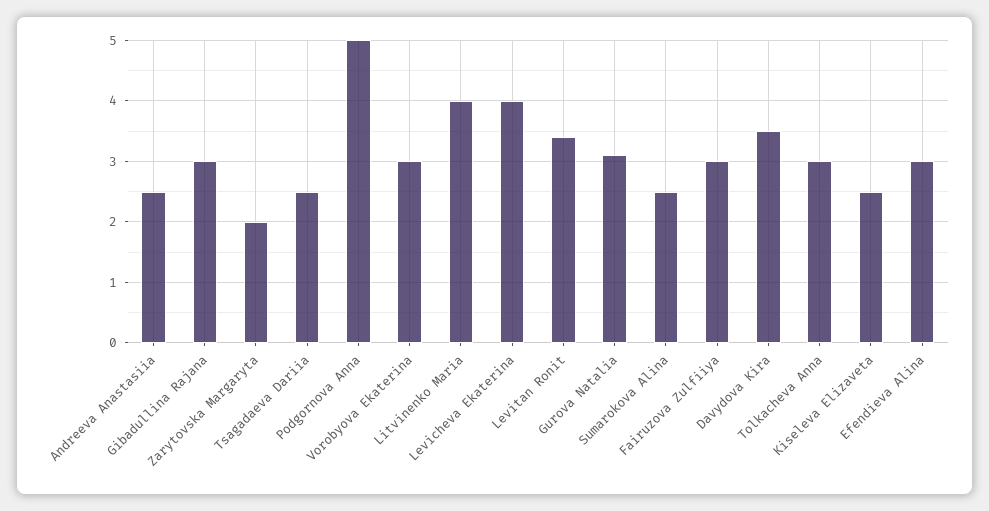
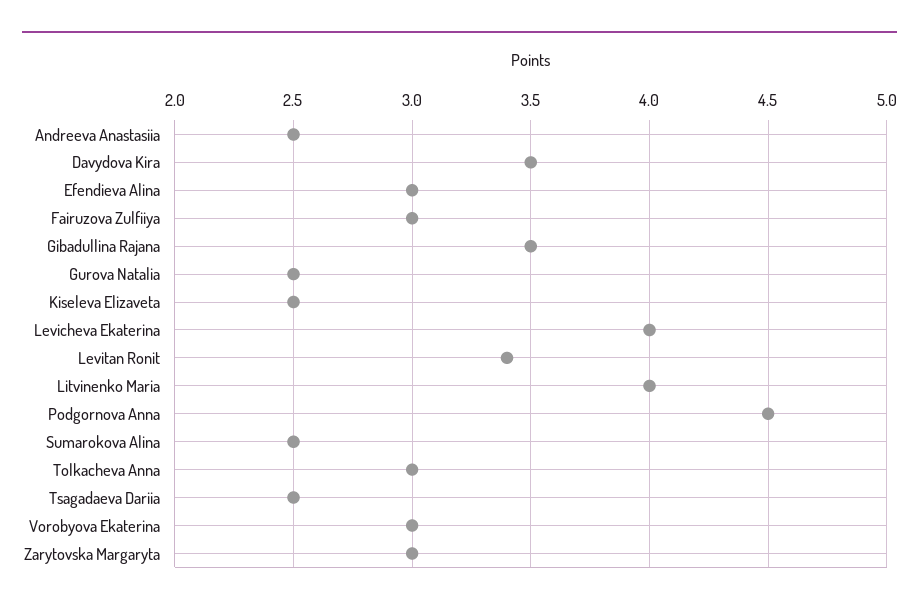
Gibadullina Rajana: 3 -> 3.5
Zarytovska Margaryta: 2 -> 3
Podgornova Anna: 5 -> 4.5
Gurova Natalia: 3.1 -> 2.5

